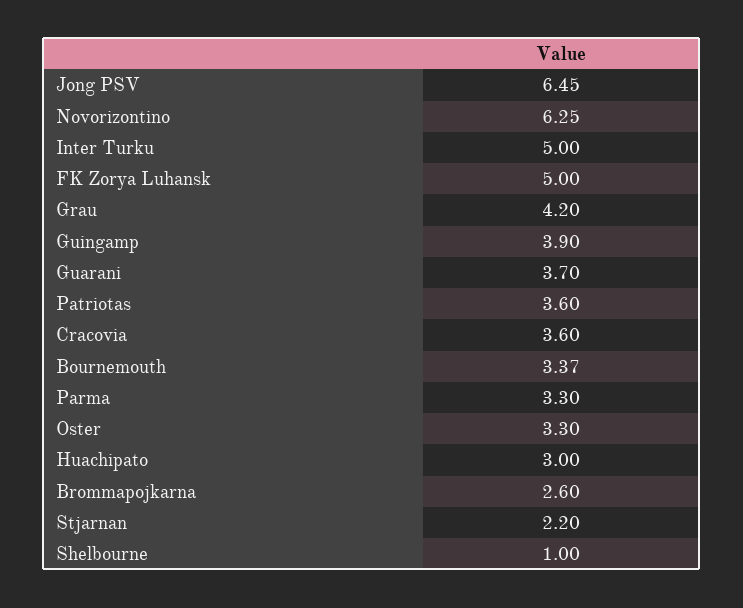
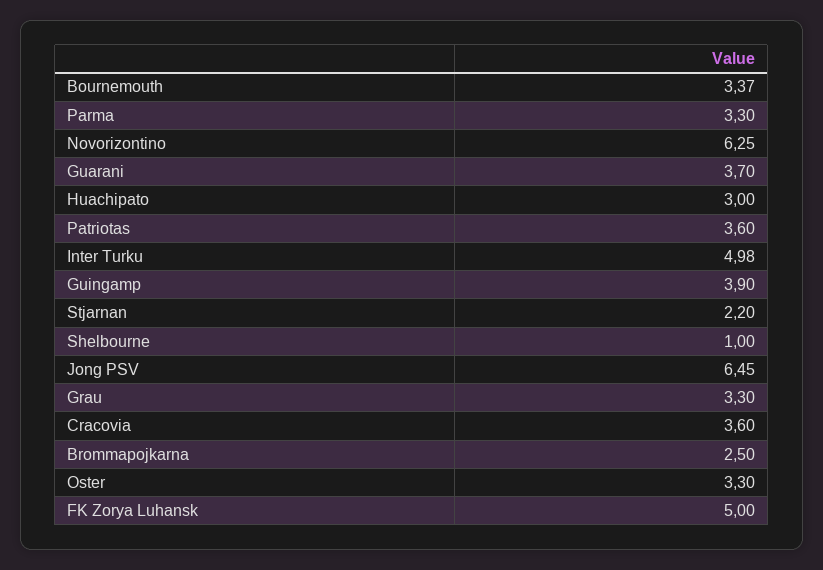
Inter Turku: 5 -> 4.98
Grau: 4.2 -> 3.3
Brommapojkarna: 2.6 -> 2.5

